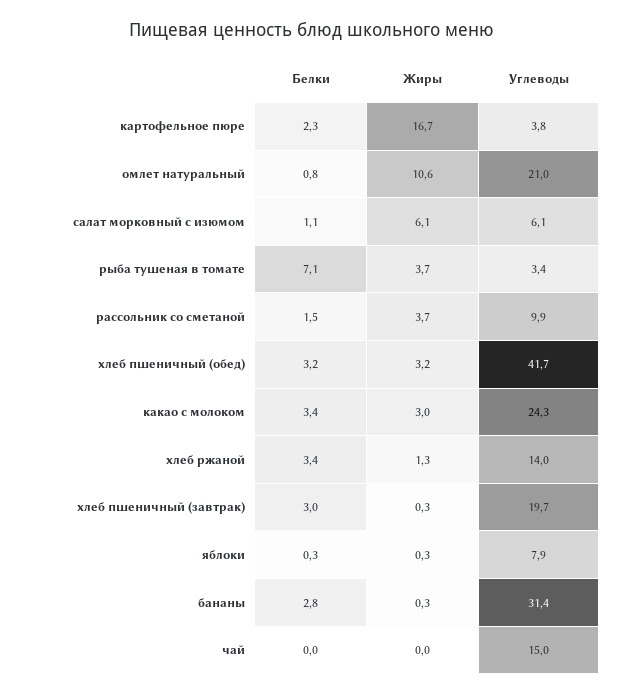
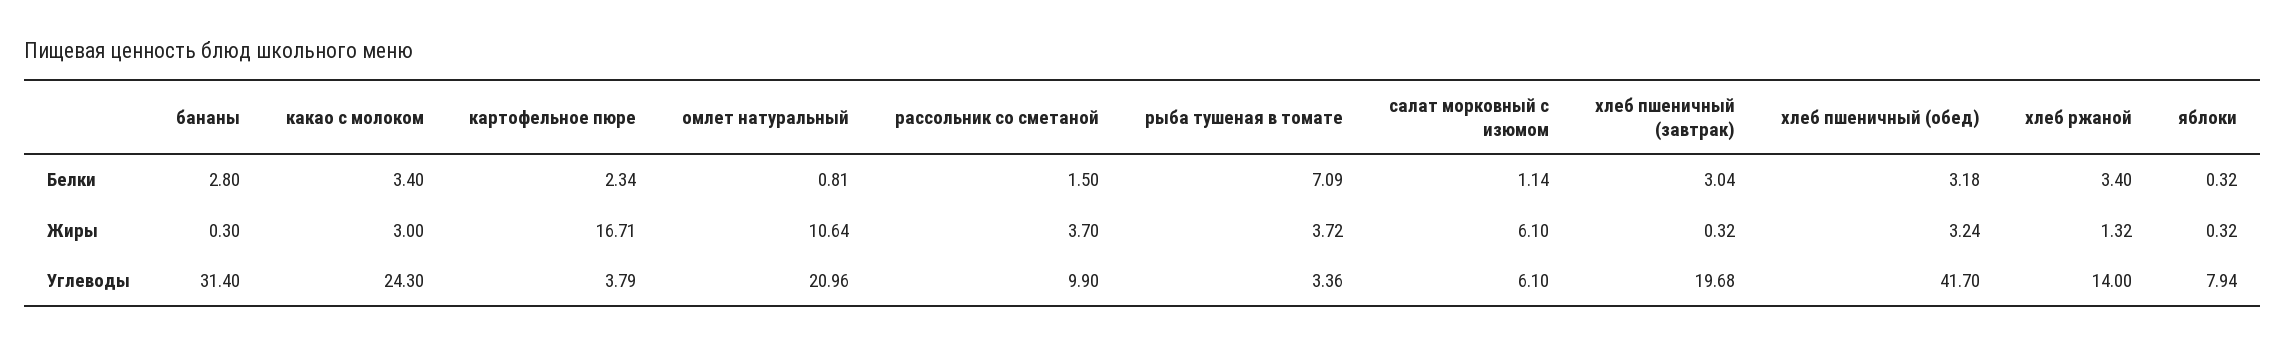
Белки, чай: 0 -> none
Жиры, чай: 0 -> none
Углеводы, чай: 15 -> none

